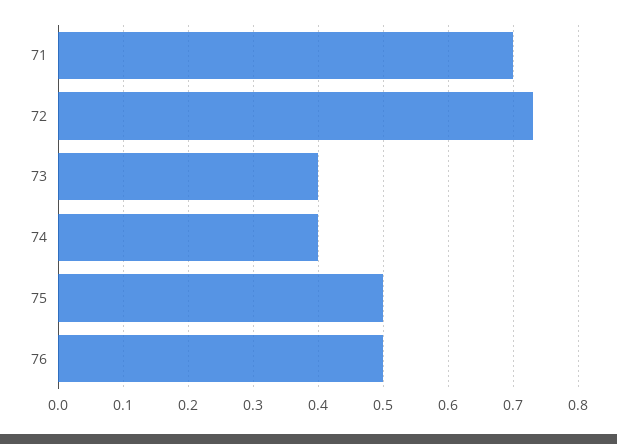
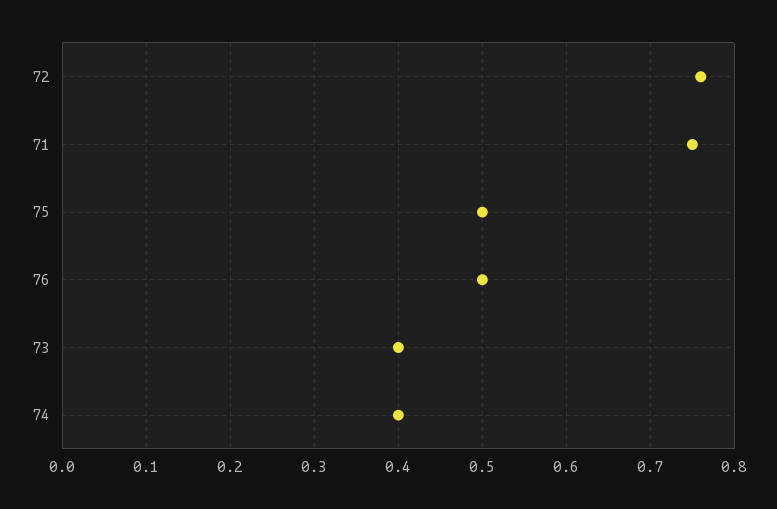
71: 0.7 -> 0.75
72: 0.73 -> 0.76

